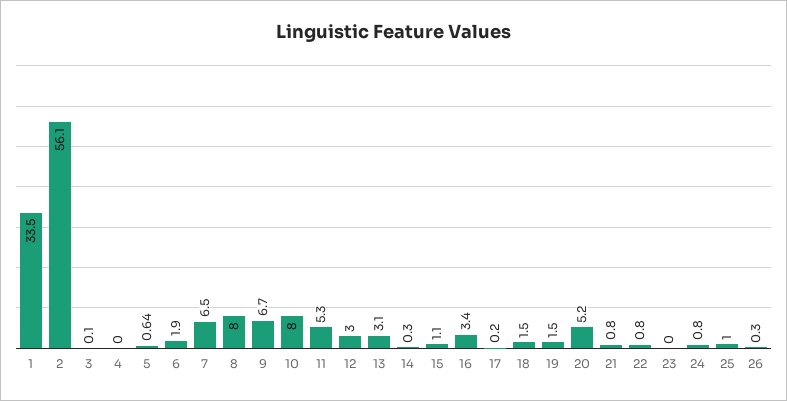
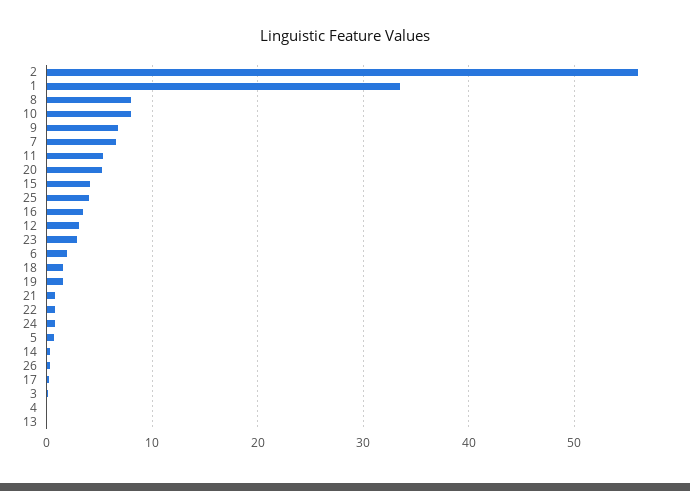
13: 3.1 -> 0
15: 1.1 -> 4
23: 0 -> 3
25: 1 -> 4

